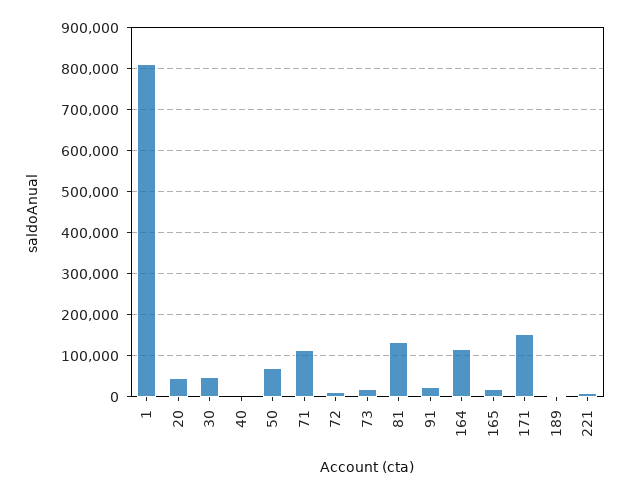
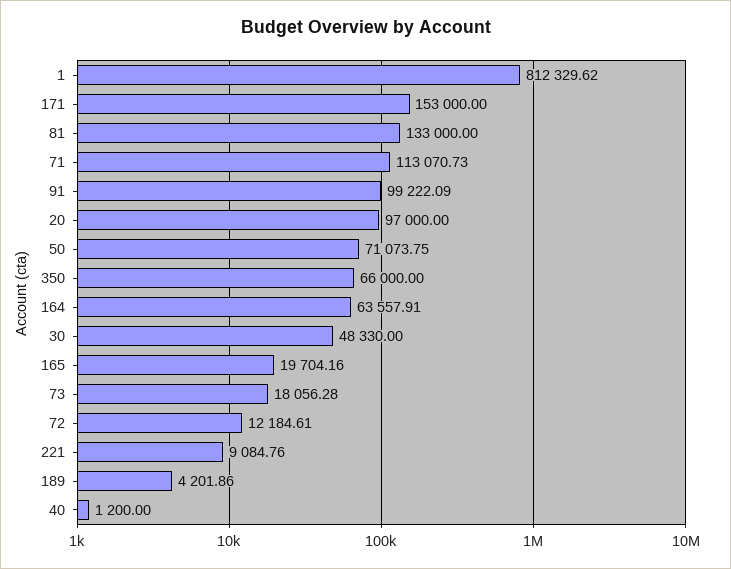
20: 40000 -> 97000
91: 20000 -> 99222.09
164: 120000 -> 63557.91
350: none -> 66000

